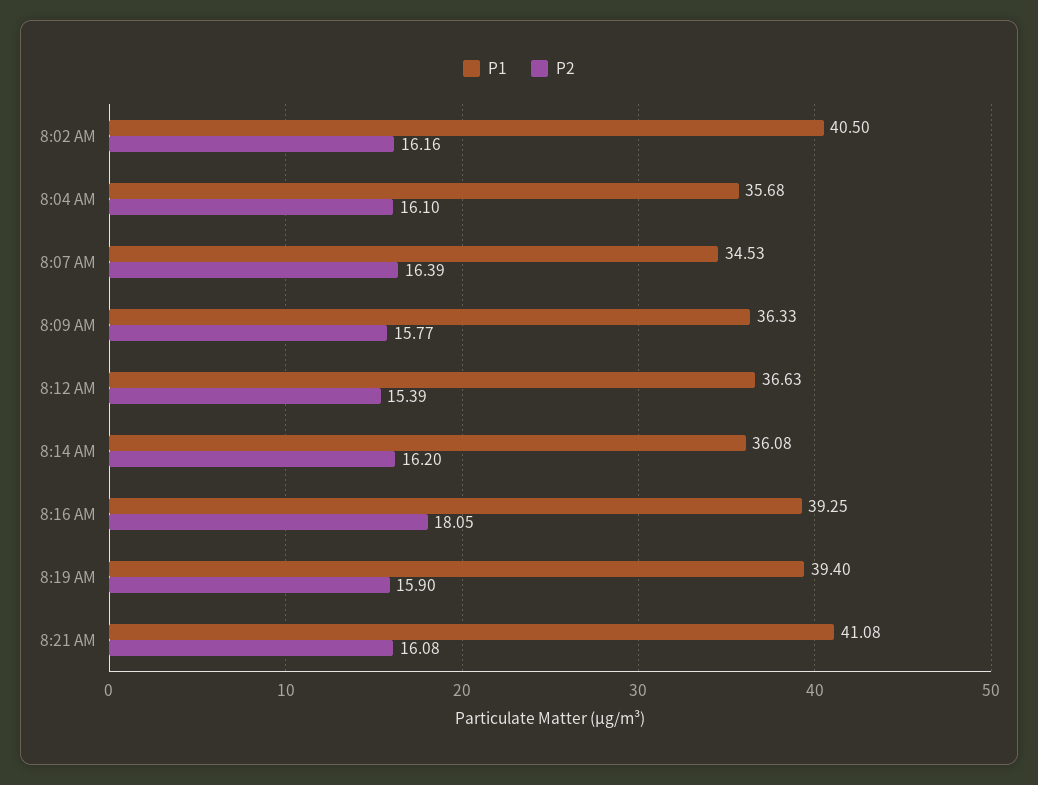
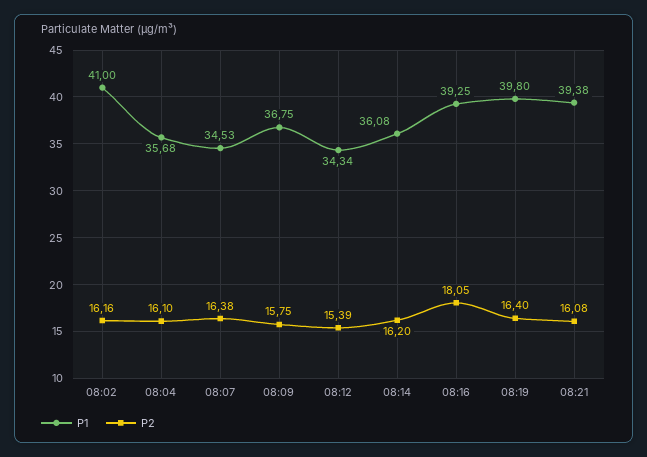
P1, 8:02 AM: 40.5 -> 41
P2, 8:07 AM: 16.39 -> 16.38
P1, 8:09 AM: 36.33 -> 36.75
P2, 8:09 AM: 15.77 -> 15.75
P1, 8:12 AM: 36.63 -> 34.34
P1, 8:19 AM: 39.4 -> 39.8
P2, 8:19 AM: 15.9 -> 16.4
P1, 8:21 AM: 41.08 -> 39.38

